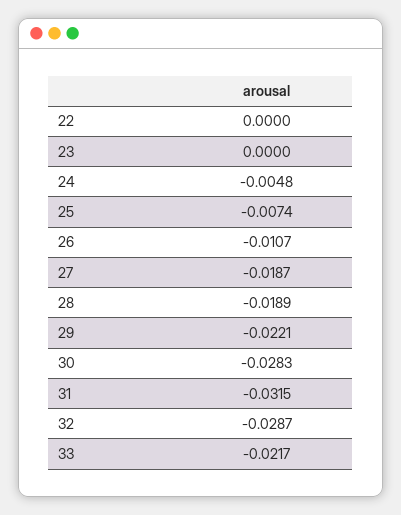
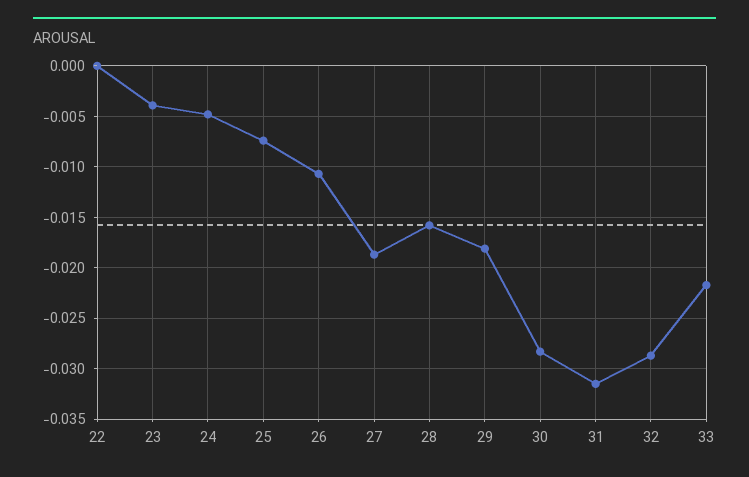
23: 0 -> -0.004
28: -0.0189 -> -0.016
29: -0.0221 -> -0.018

